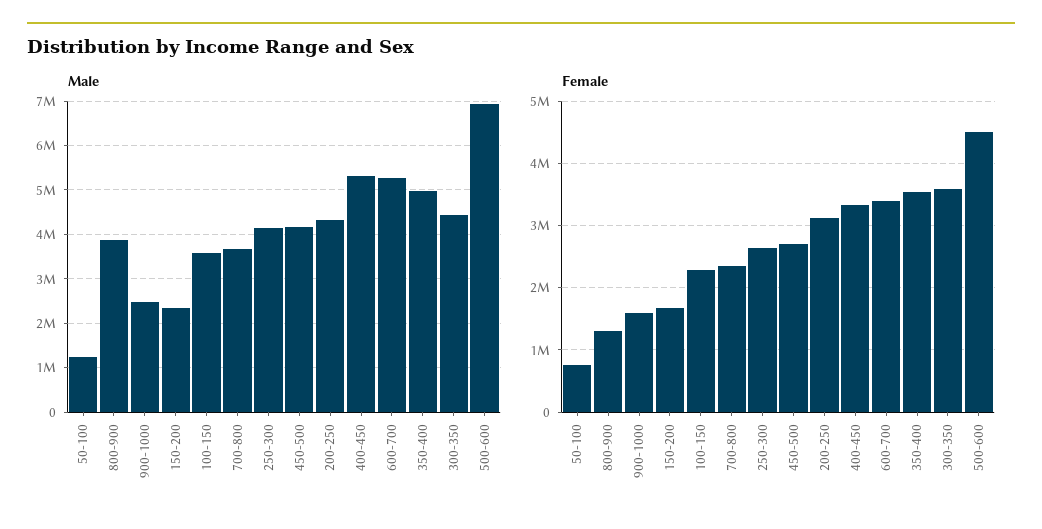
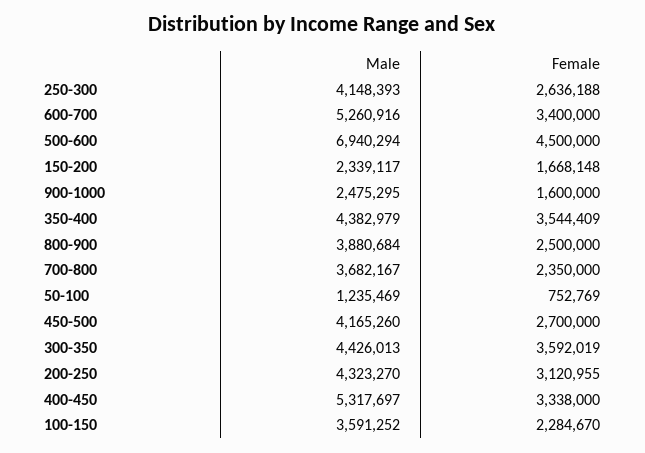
Male, 350-400: 5000000 -> 4382979
Female, 800-900: 1300000 -> 2500000

